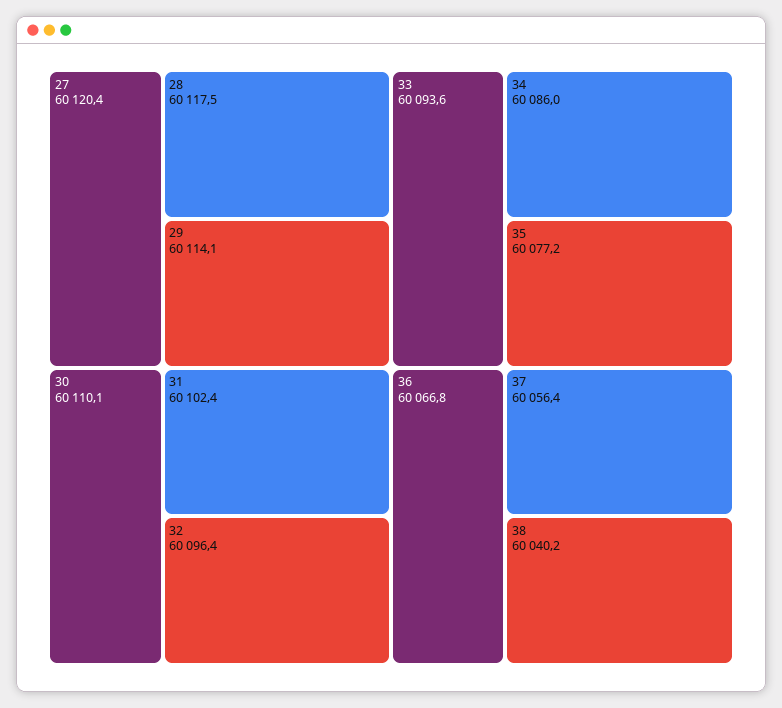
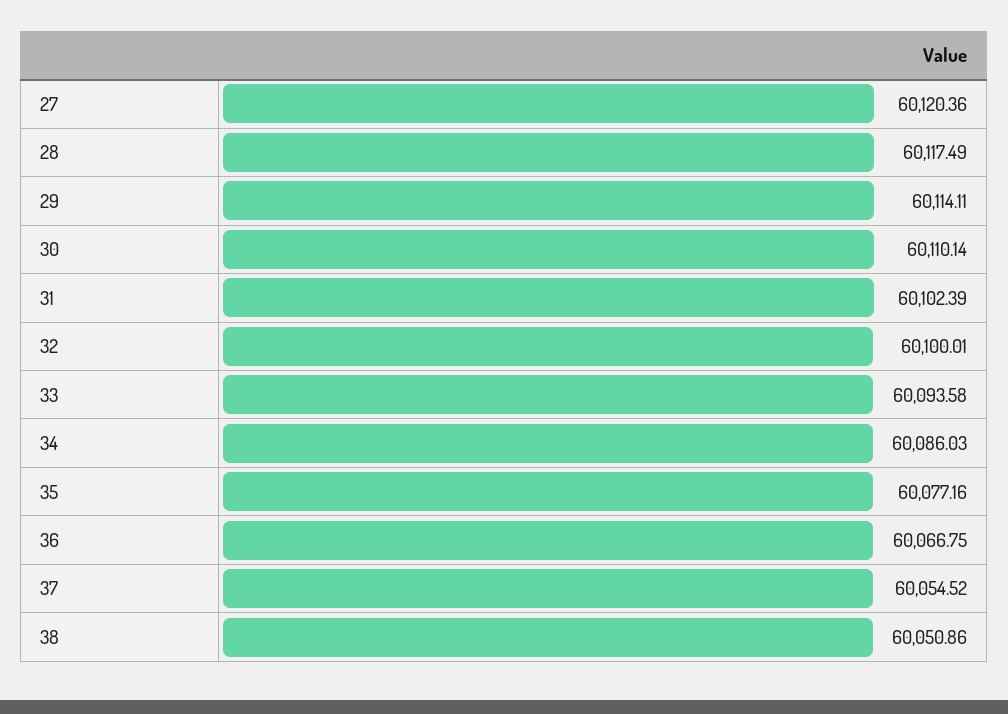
32: 60096.4 -> 60100.01
37: 60056.4 -> 60054.52
38: 60040.2 -> 60050.86

